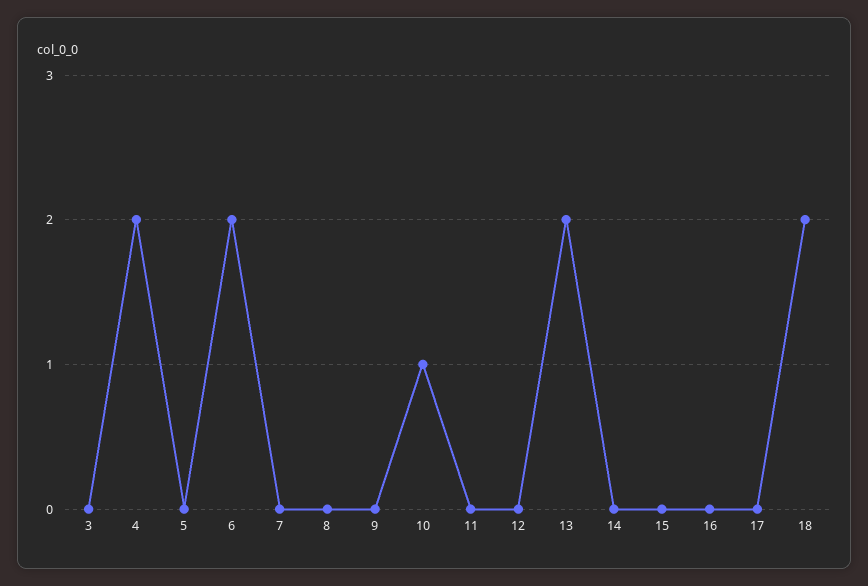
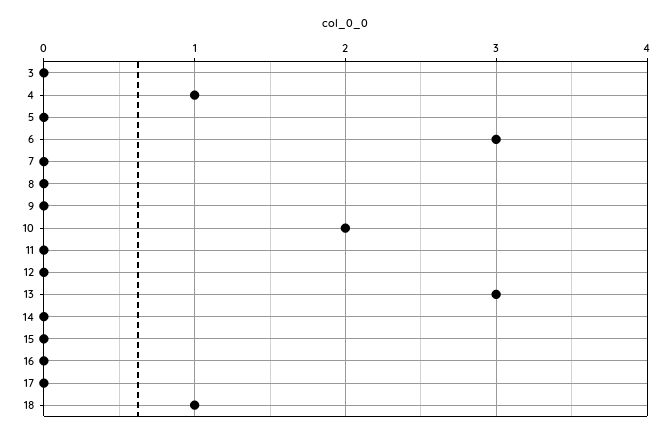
4: 2 -> 1
6: 2 -> 3
10: 1 -> 2
13: 2 -> 3
18: 2 -> 1

